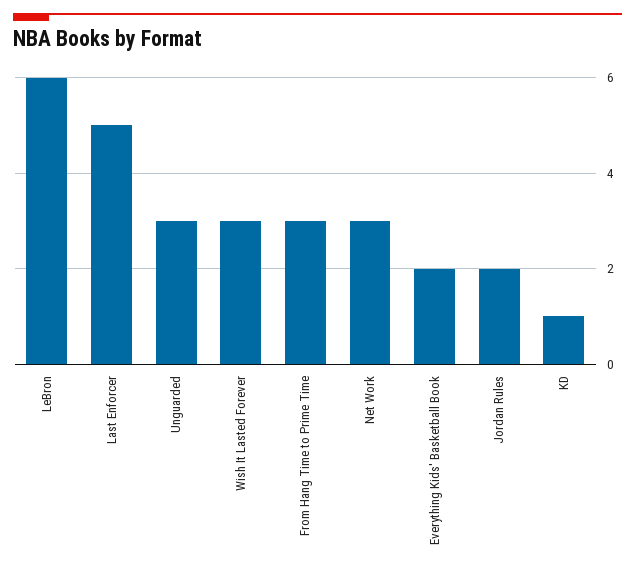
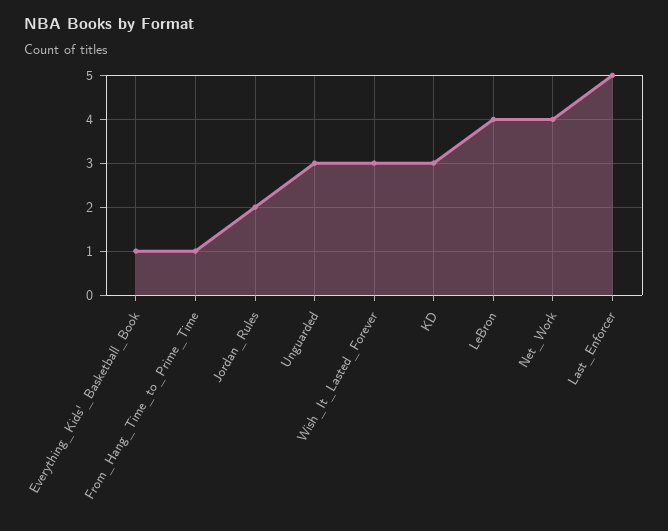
LeBron: 6 -> 4
From Hang Time to Prime Time: 3 -> 1
Net Work: 3 -> 4
Everything Kids' Basketball Book: 2 -> 1
KD: 1 -> 3

